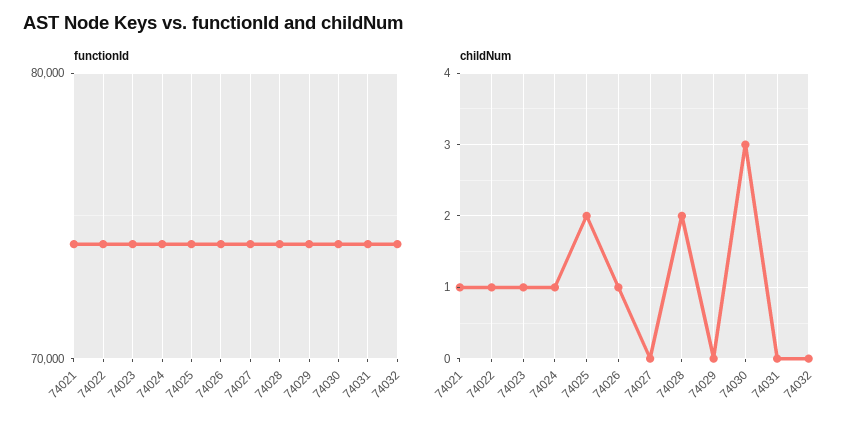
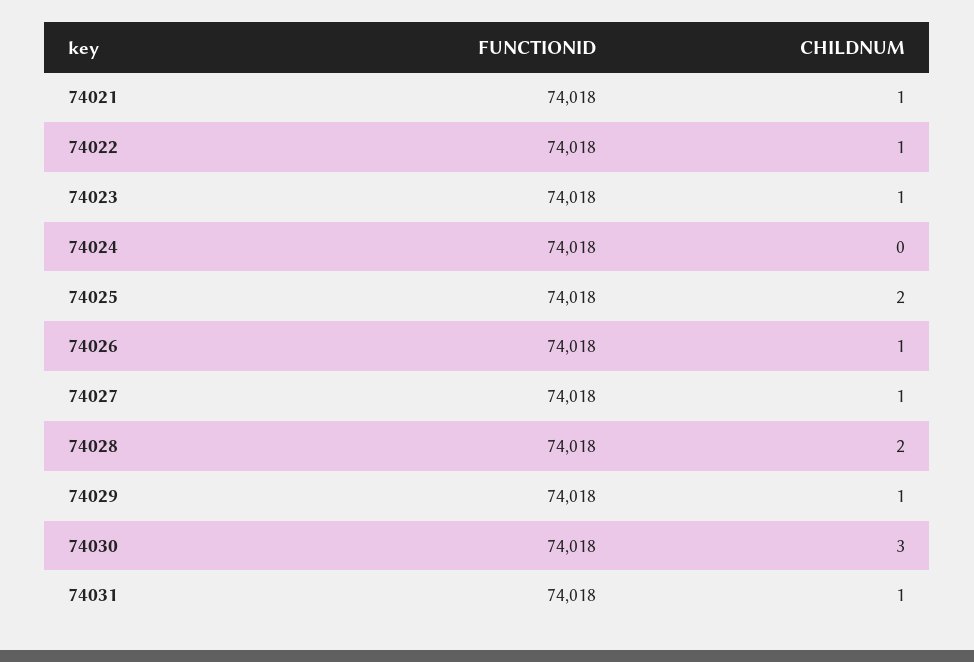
functionId, 74032: 74000 -> none
childNum, 74024: 1 -> 0
childNum, 74027: 0 -> 1
childNum, 74029: 0 -> 1
childNum, 74031: 0 -> 1
childNum, 74032: 0 -> none

